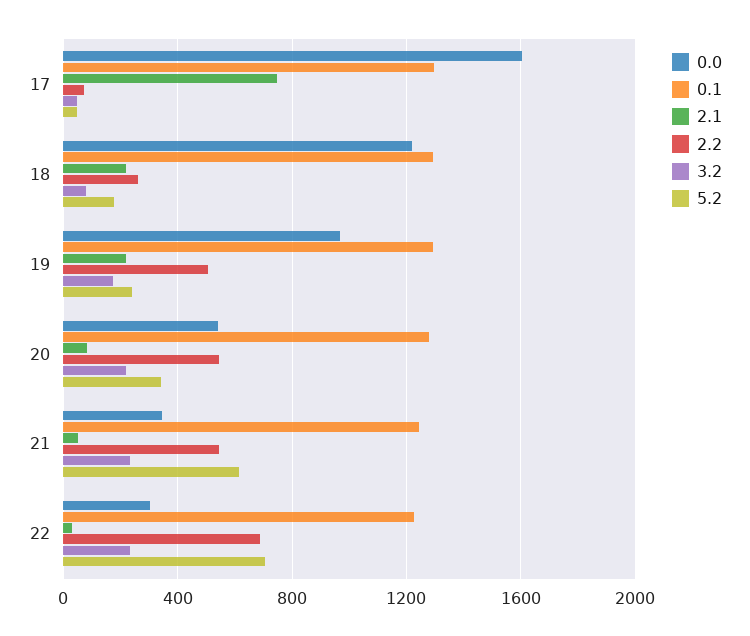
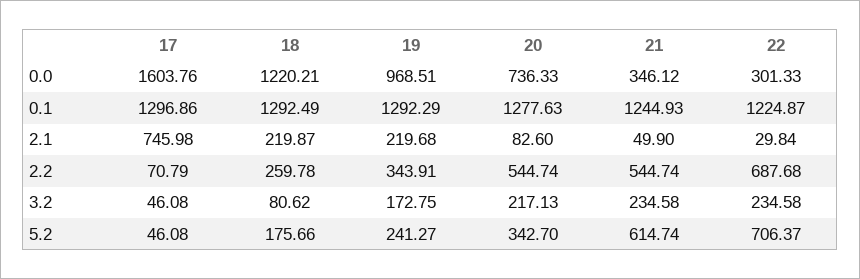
2.2, 19: 500 -> 343.91
0.0, 20: 550 -> 736.33

